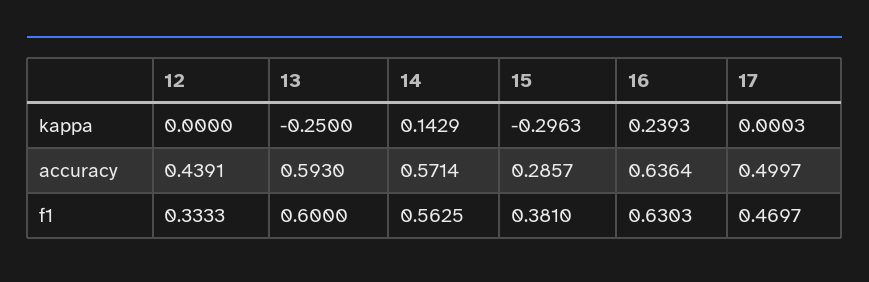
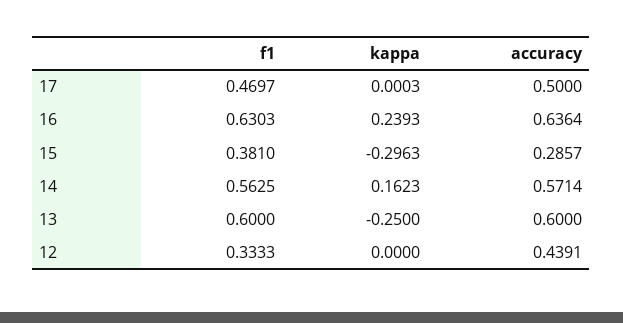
14, kappa: 0.1429 -> 0.1623
13, accuracy: 0.593 -> 0.6
17, accuracy: 0.4997 -> 0.5

